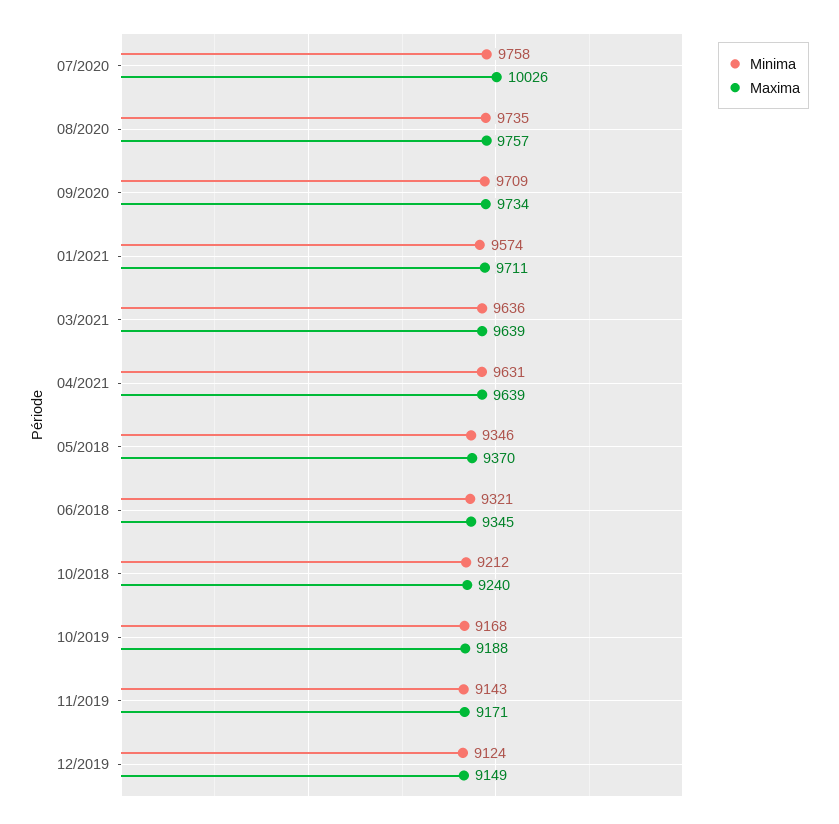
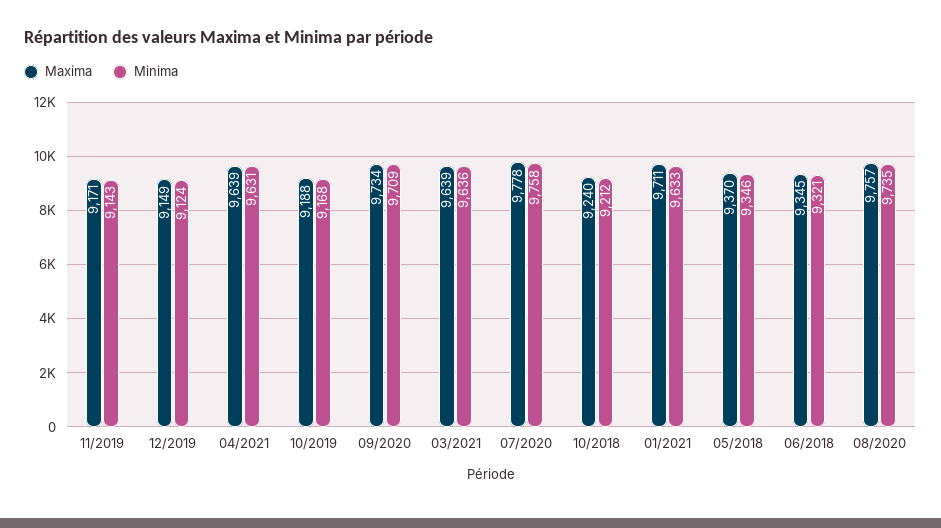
Maxima, 07/2020: 10026 -> 9778
Minima, 01/2021: 9574 -> 9633

